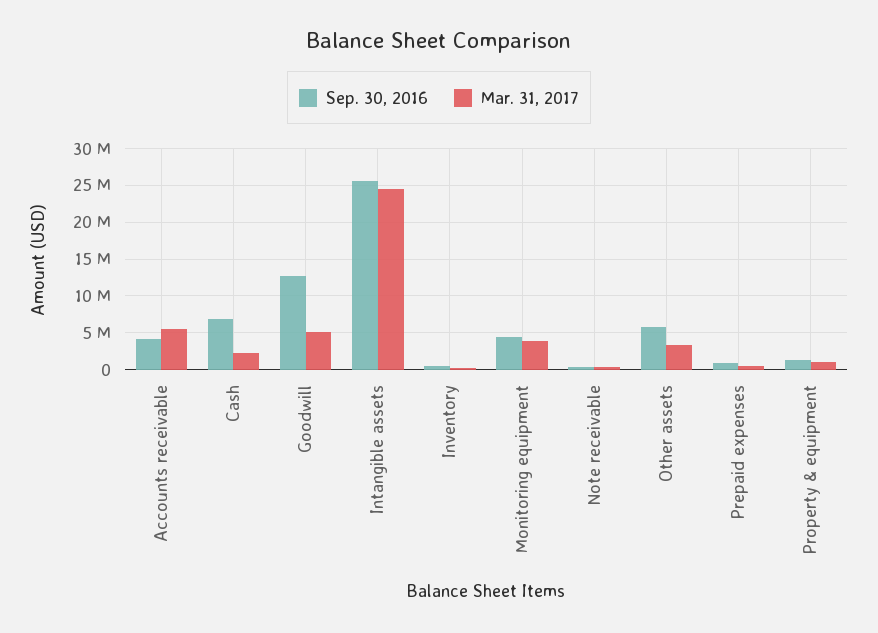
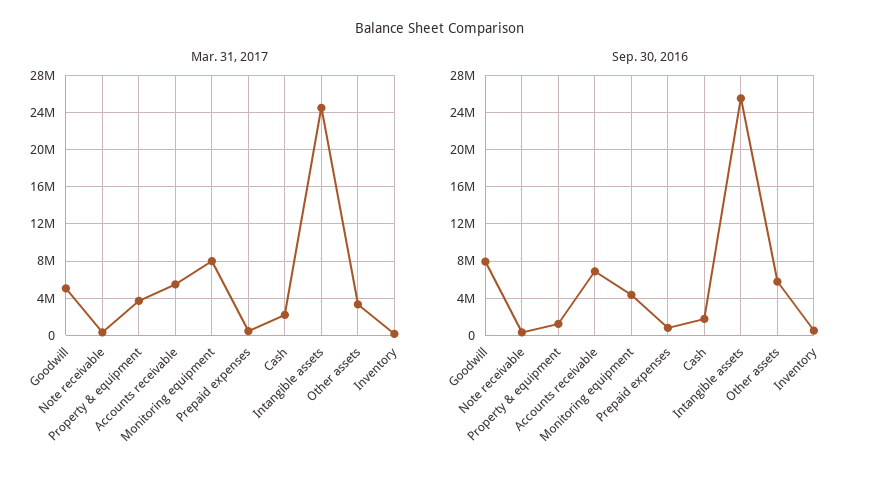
Sep. 30, 2016, Accounts receivable: 4000000 -> 7000000
Sep. 30, 2016, Cash: 7000000 -> 2000000
Sep. 30, 2016, Goodwill: 13000000 -> 8000000
Mar. 31, 2017, Monitoring equipment: 4000000 -> 8000000
Mar. 31, 2017, Property & equipment: 1000000 -> 4000000

